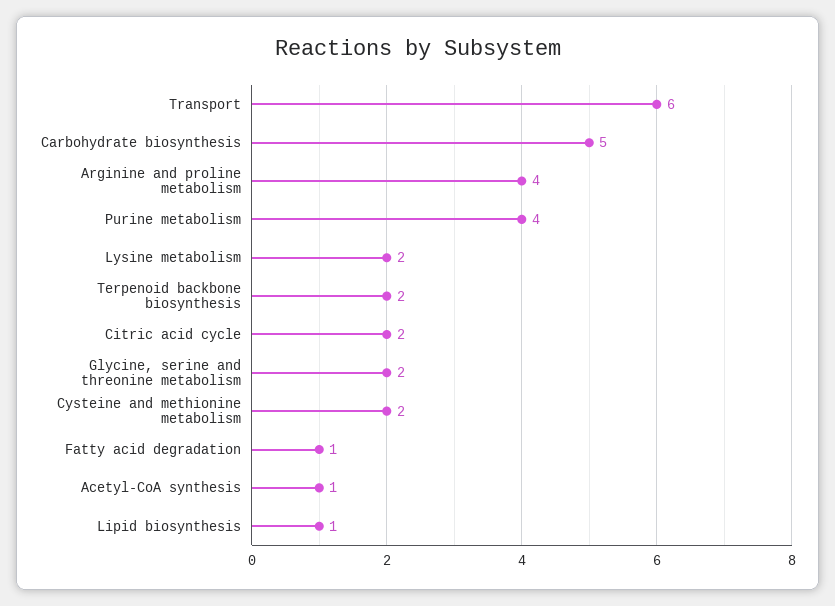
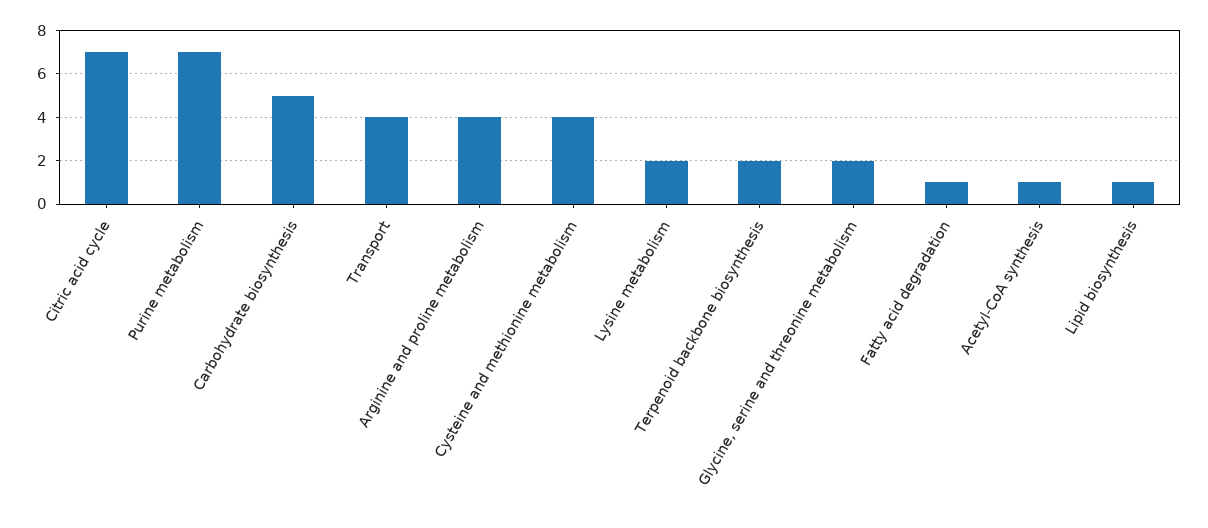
Transport: 6 -> 4
Purine metabolism: 4 -> 7
Citric acid cycle: 2 -> 7
Cysteine and methionine metabolism: 2 -> 4

